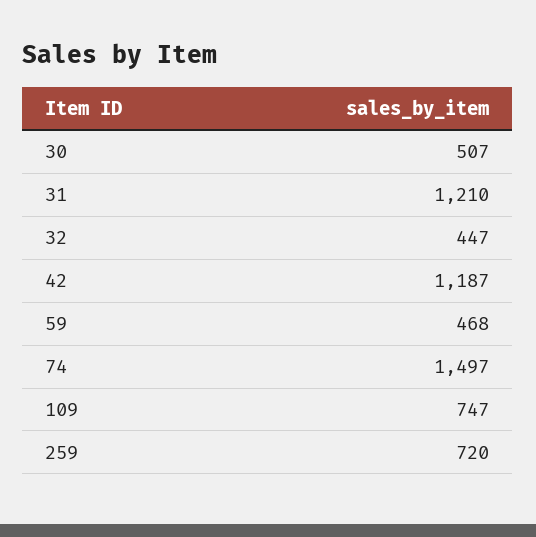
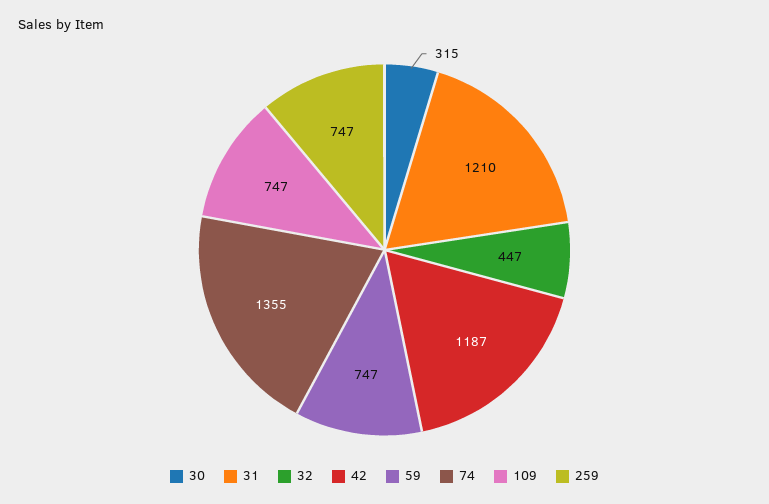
30: 507 -> 315
59: 468 -> 747
74: 1497 -> 1355
259: 720 -> 747

